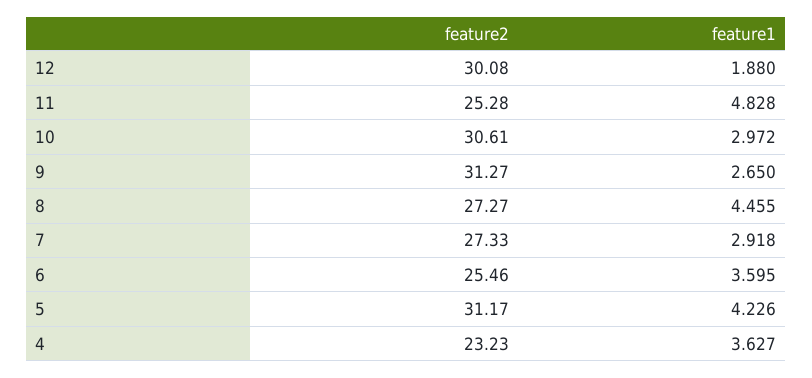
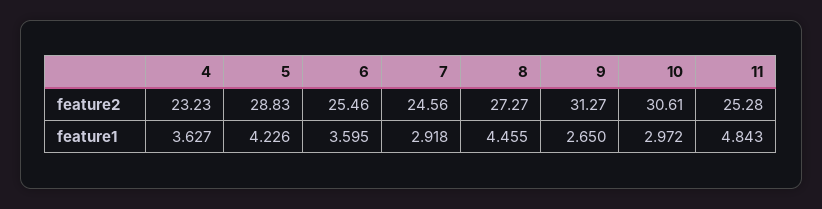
feature2, 12: 30.08 -> none
feature1, 12: 1.88 -> none
feature1, 11: 4.828 -> 4.843
feature2, 7: 27.33 -> 24.56
feature2, 5: 31.17 -> 28.83

